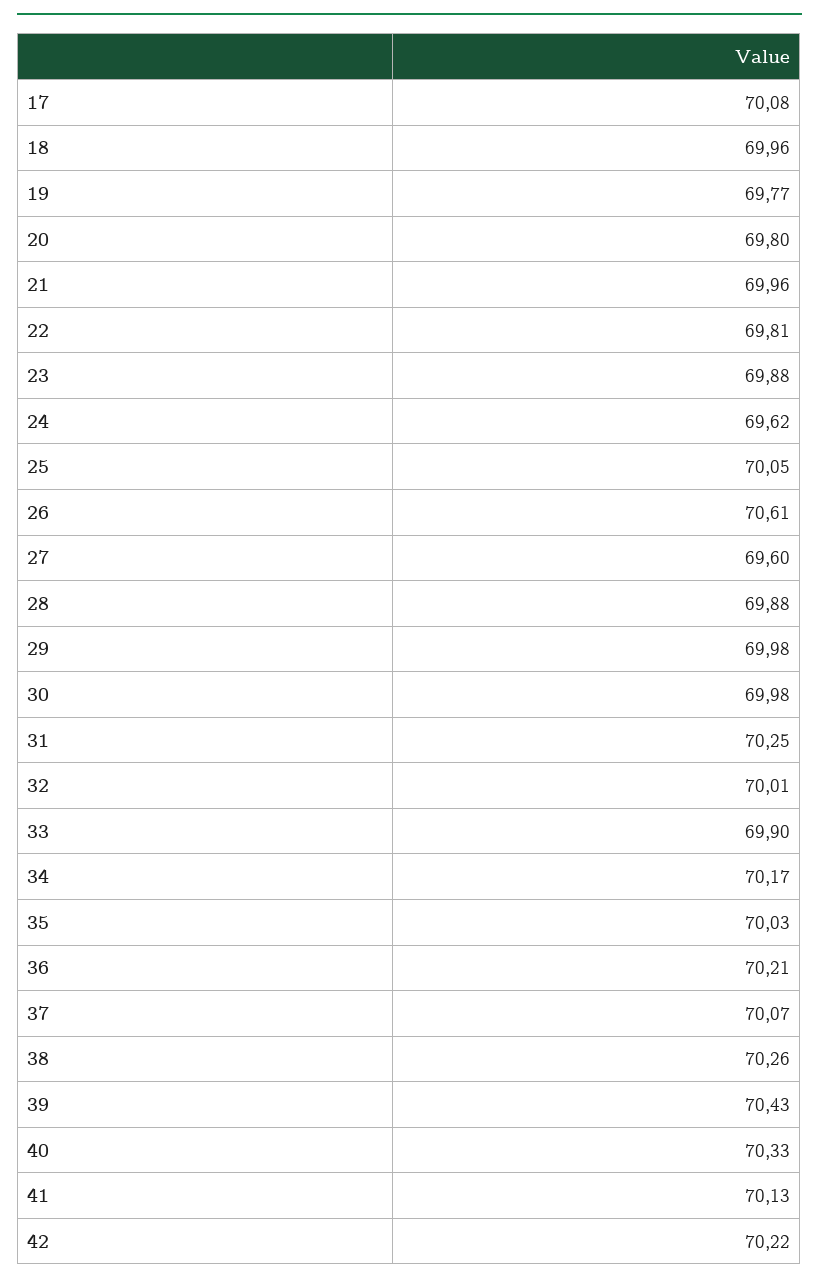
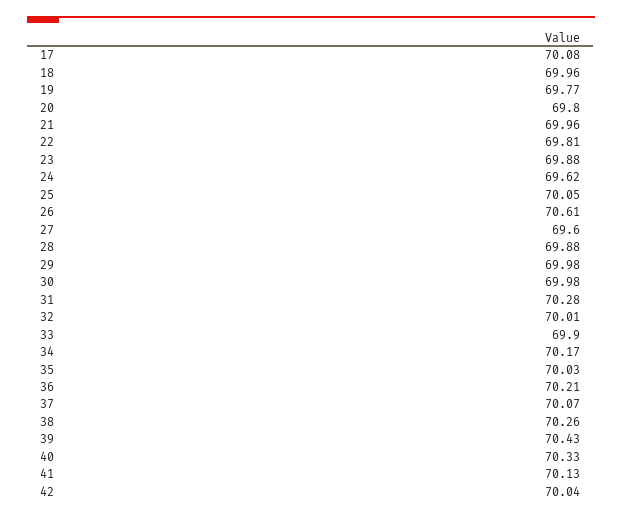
31: 70.25 -> 70.28
42: 70.22 -> 70.04

